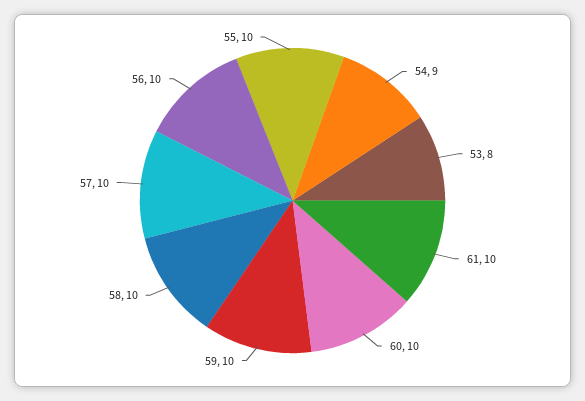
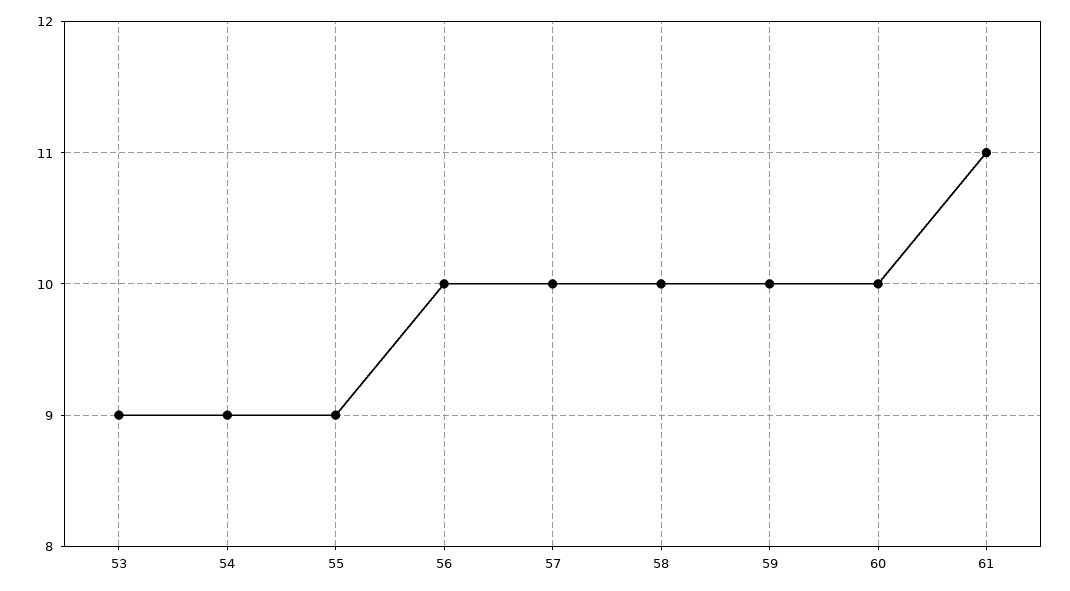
53: 8 -> 9
61: 10 -> 11
55: 10 -> 9

